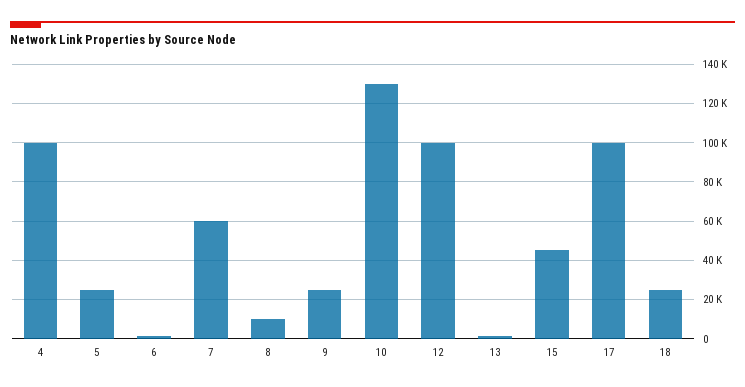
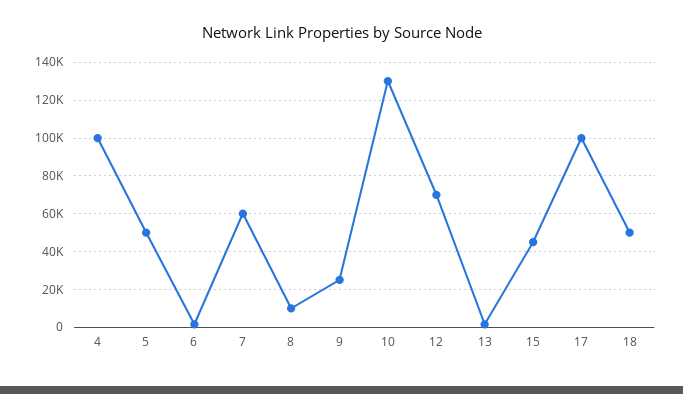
5: 25000 -> 50000
12: 100000 -> 70000
18: 25000 -> 50000

